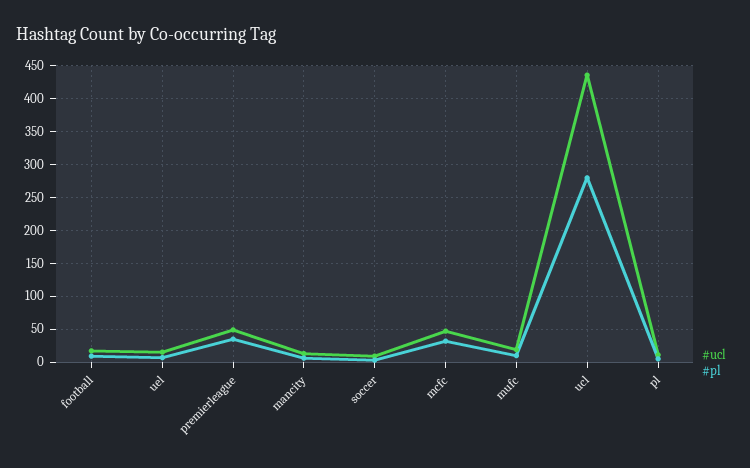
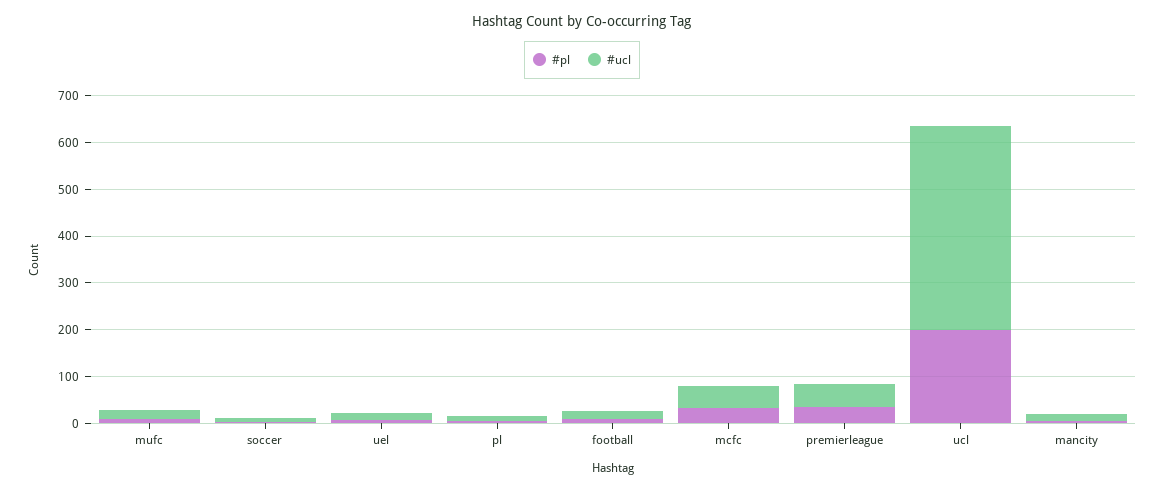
#pl, ucl: 280 -> 200

